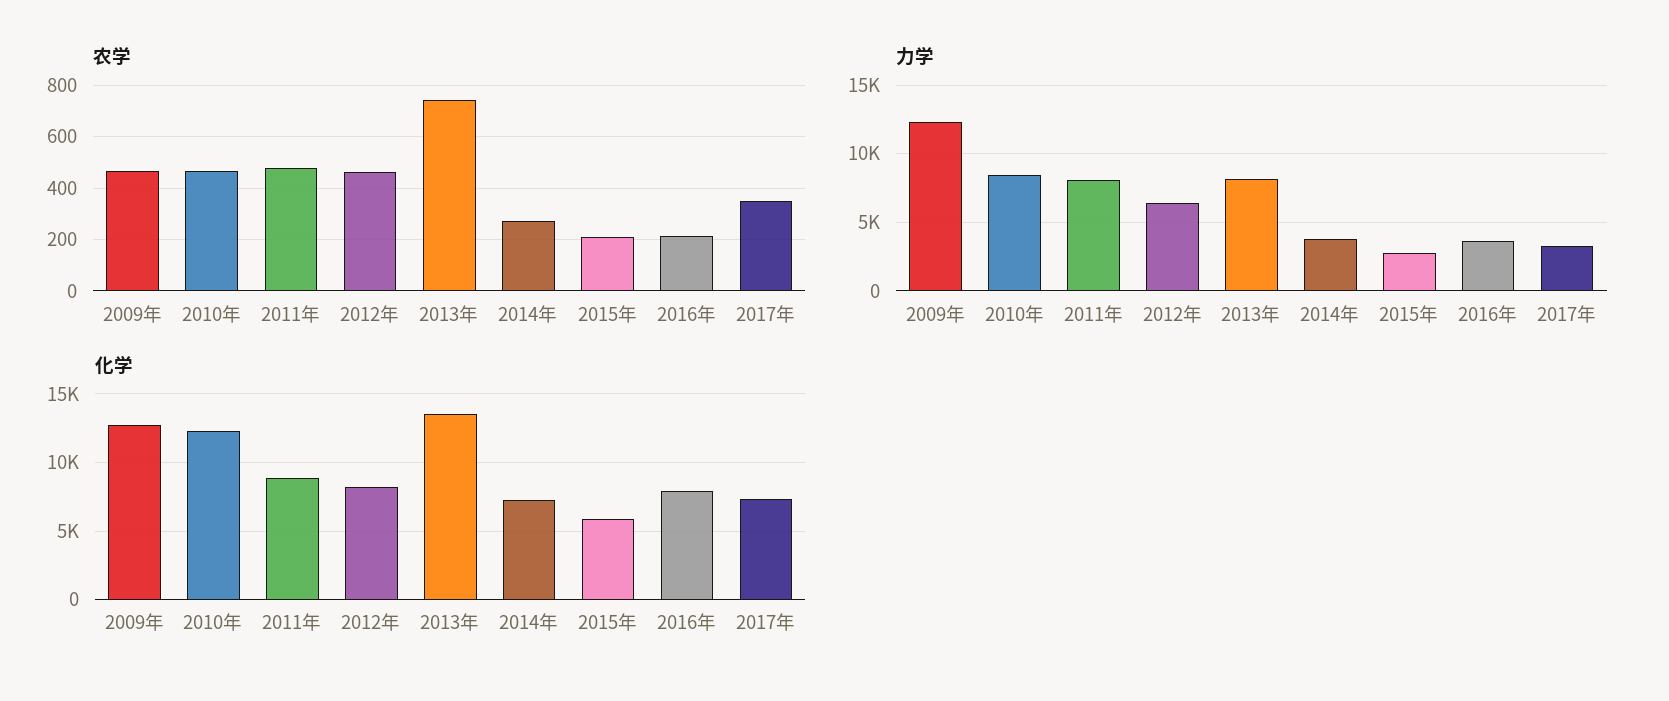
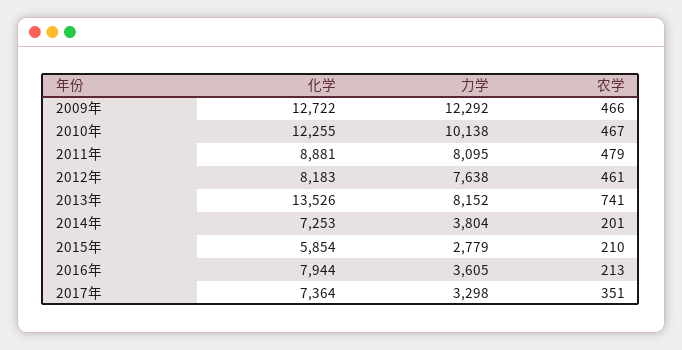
农学, 2014年: 275 -> 201
力学, 2010年: 8500 -> 10138
力学, 2012年: 6500 -> 7638

